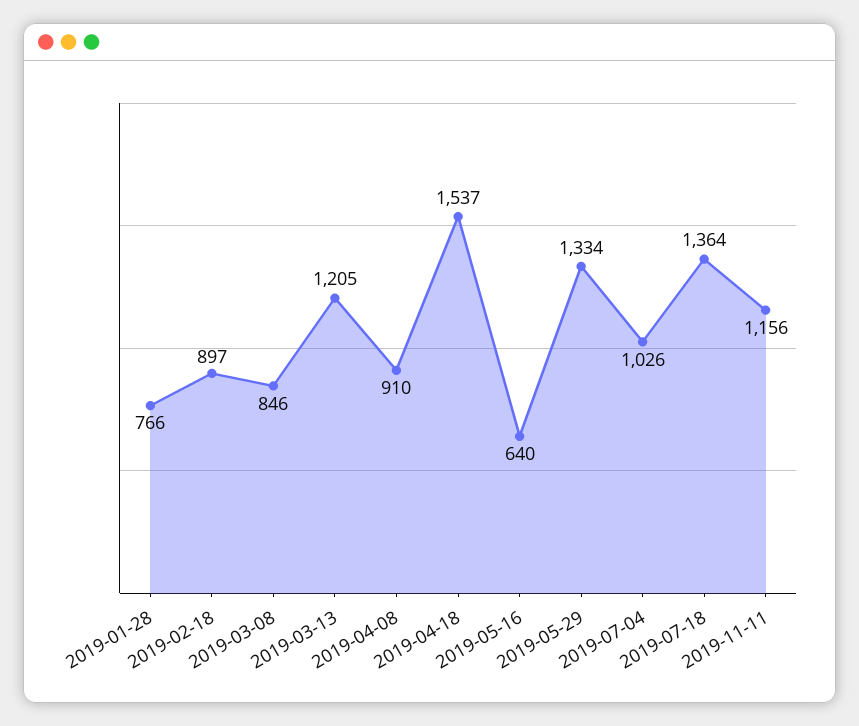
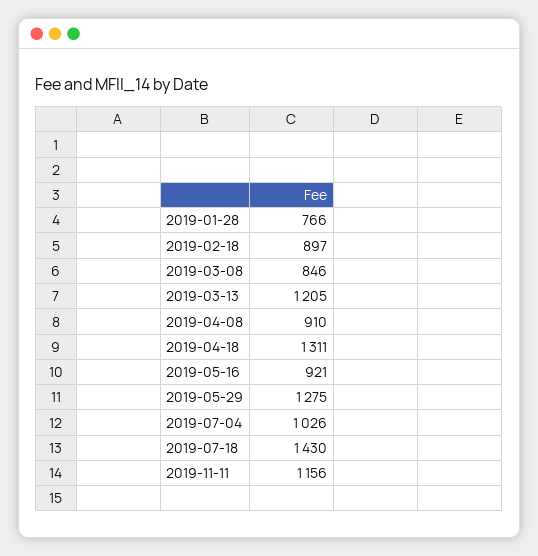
2019-04-18: 1537 -> 1311
2019-05-16: 640 -> 921
2019-05-29: 1334 -> 1275
2019-07-18: 1364 -> 1430

